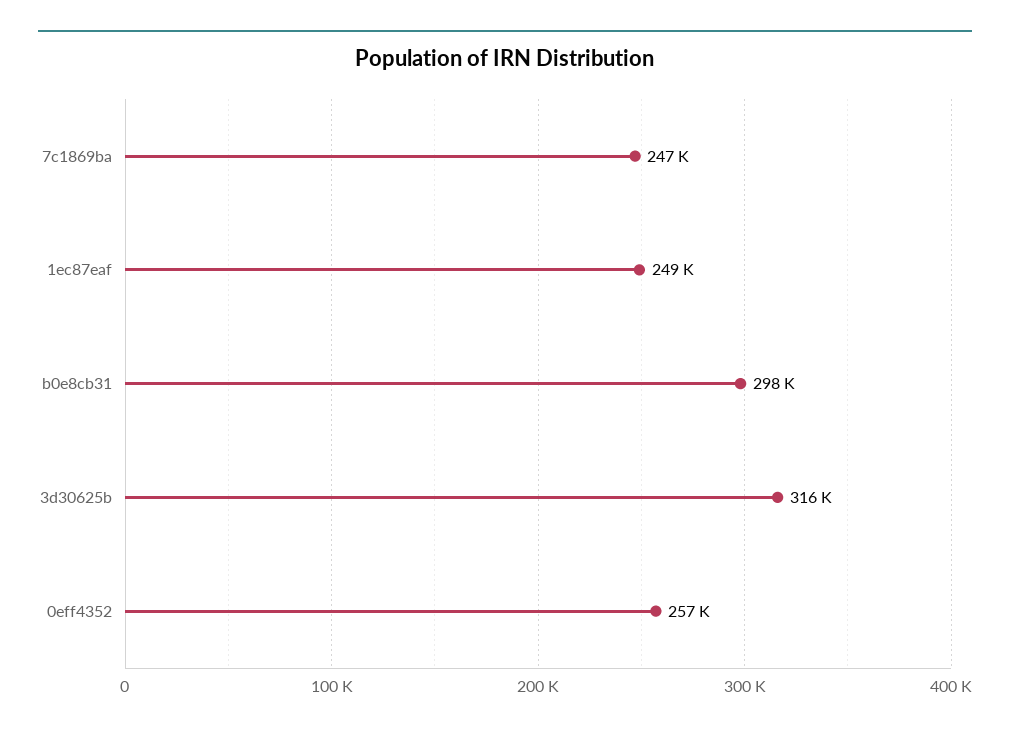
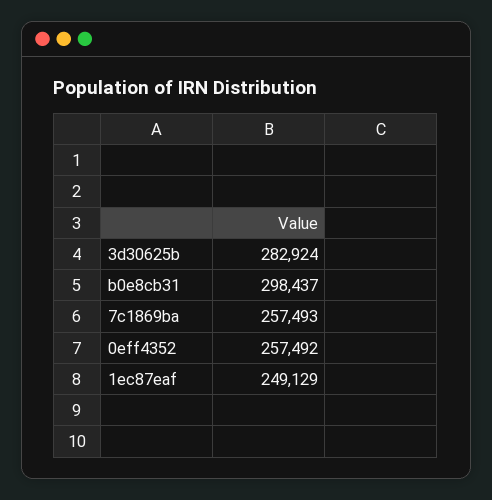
7c1869ba: 247000 -> 257493
3d30625b: 316000 -> 282924

